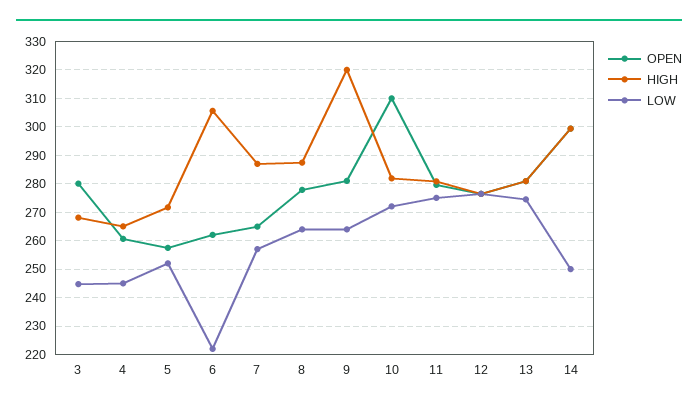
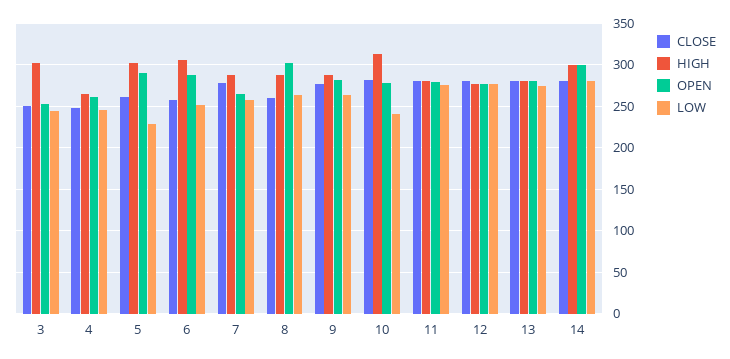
OPEN, 3: 280 -> 250
HIGH, 3: 267.5 -> 300
OPEN, 5: 257.5 -> 290
HIGH, 5: 272.5 -> 300
LOW, 5: 252.5 -> 230
OPEN, 6: 262.5 -> 290
LOW, 6: 222.5 -> 250
OPEN, 8: 277.5 -> 300
HIGH, 9: 320 -> 290
OPEN, 10: 310 -> 280
HIGH, 10: 282.5 -> 310
LOW, 10: 272.5 -> 240
LOW, 14: 250 -> 280
CLOSE, 3: none -> 250
CLOSE, 4: none -> 250
CLOSE, 5: none -> 260
CLOSE, 6: none -> 260
CLOSE, 7: none -> 280
CLOSE, 8: none -> 260
CLOSE, 9: none -> 280
CLOSE, 10: none -> 280
CLOSE, 11: none -> 280
CLOSE, 12: none -> 280
CLOSE, 13: none -> 280
CLOSE, 14: none -> 280

